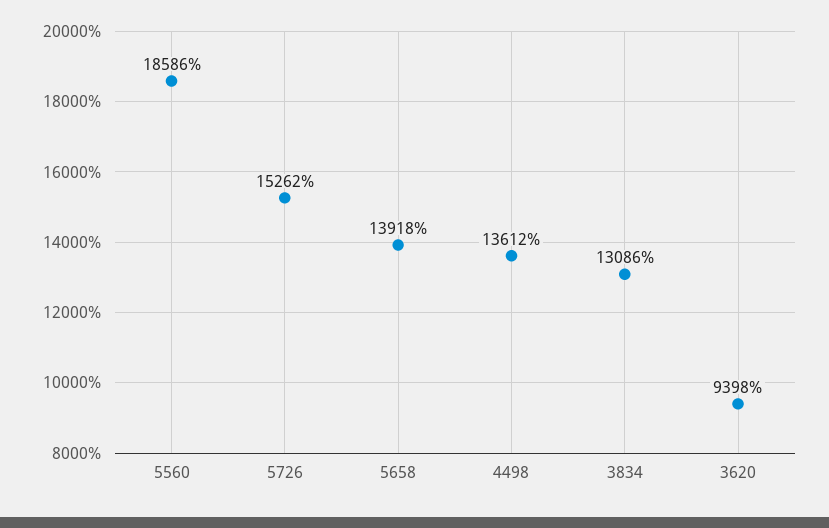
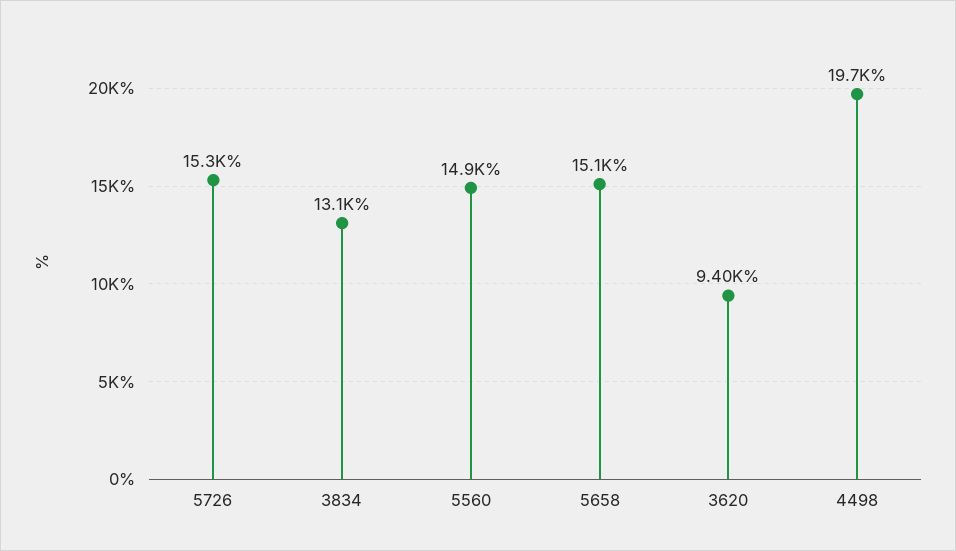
5560: 18586 -> 14900
5658: 13918 -> 15100
4498: 13612 -> 19700

